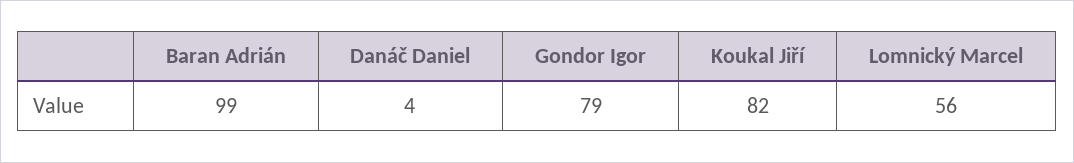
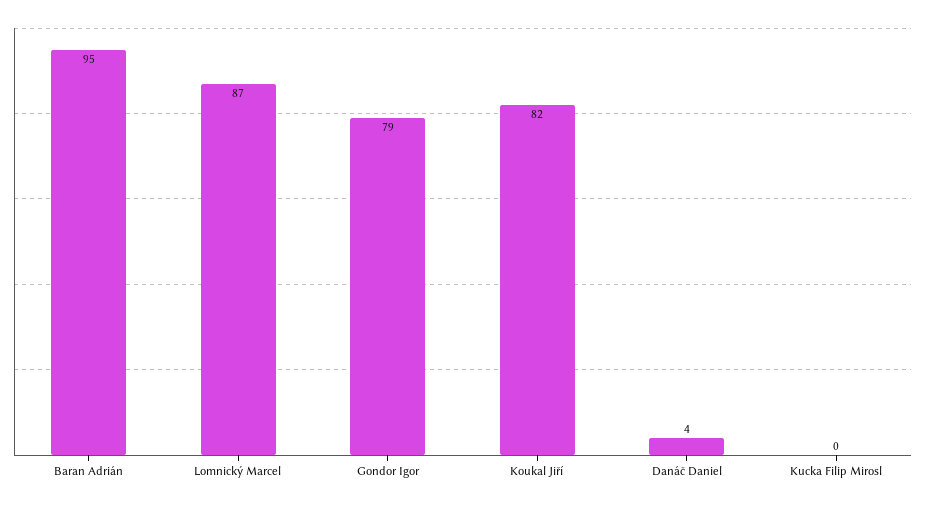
Baran Adrián: 99 -> 95
Lomnický Marcel: 56 -> 87
Kucka Filip Mirosl: none -> 0

